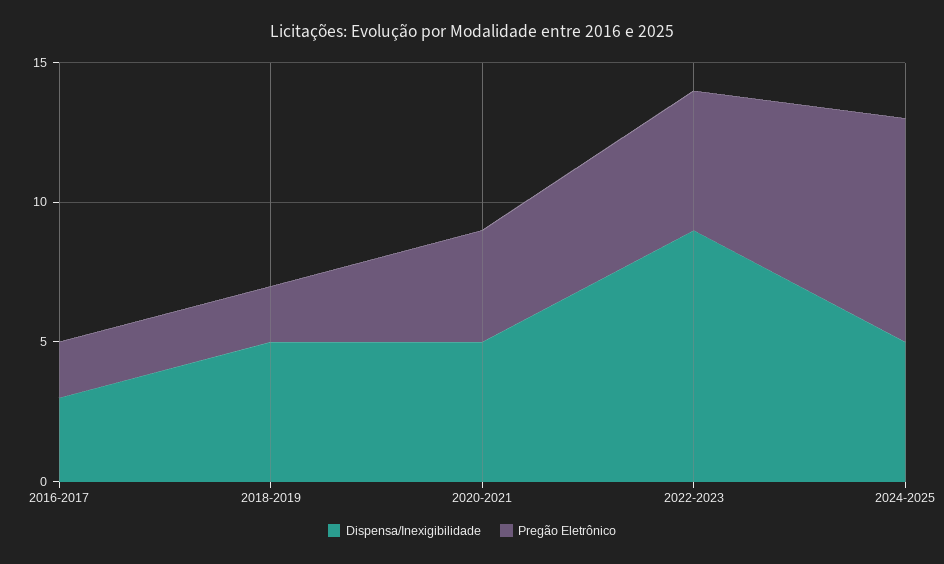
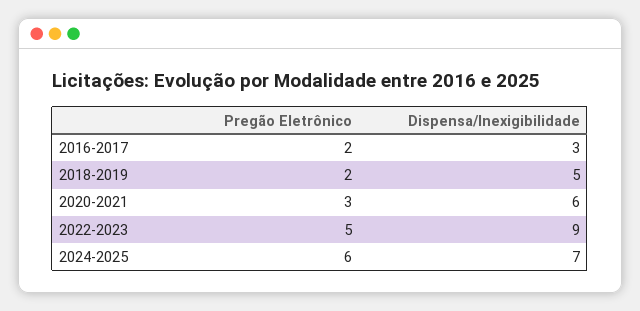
Dispensa/Inexigibilidade, 2020-2021: 5 -> 6
Pregão Eletrônico, 2020-2021: 4 -> 3
Dispensa/Inexigibilidade, 2024-2025: 5 -> 7
Pregão Eletrônico, 2024-2025: 8 -> 6

